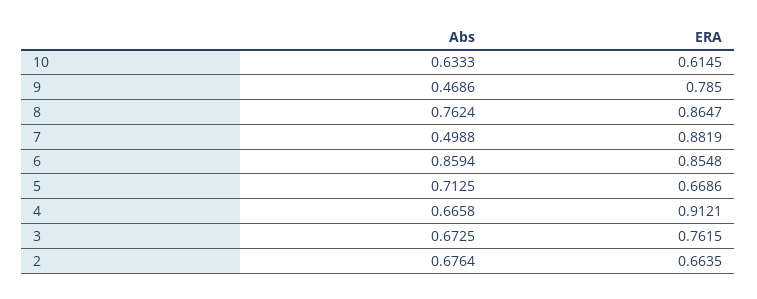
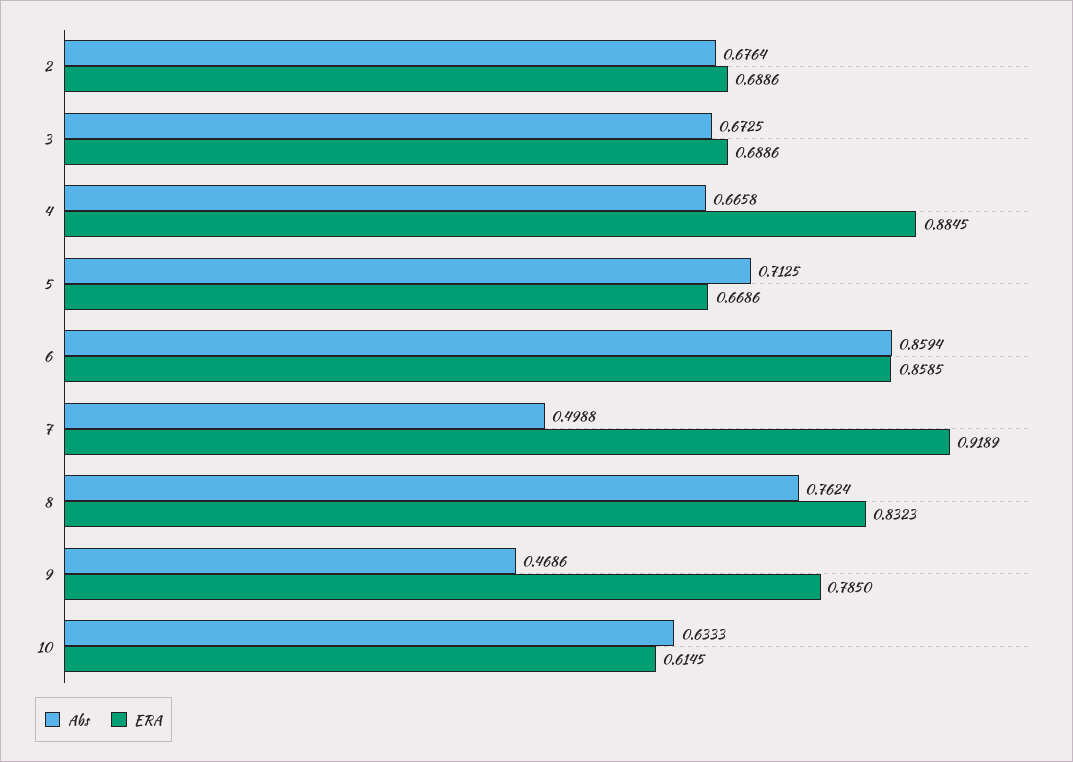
ERA, 8: 0.8647 -> 0.8323
ERA, 7: 0.8819 -> 0.9189
ERA, 6: 0.8548 -> 0.8585
ERA, 4: 0.9121 -> 0.8845
ERA, 3: 0.7615 -> 0.6886
ERA, 2: 0.6635 -> 0.6886

